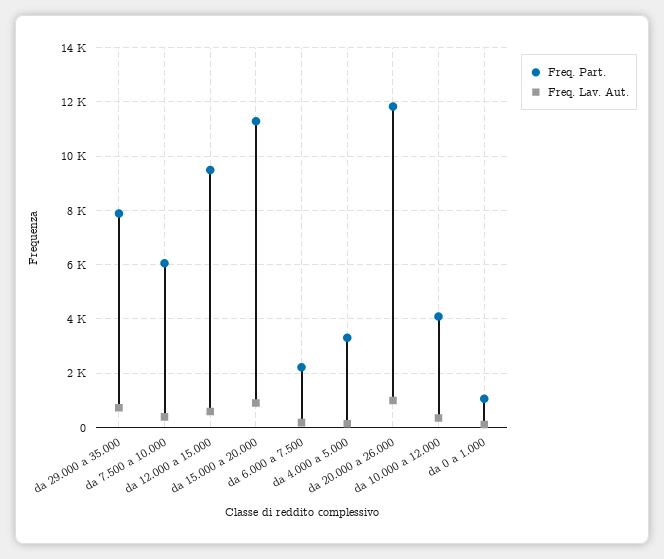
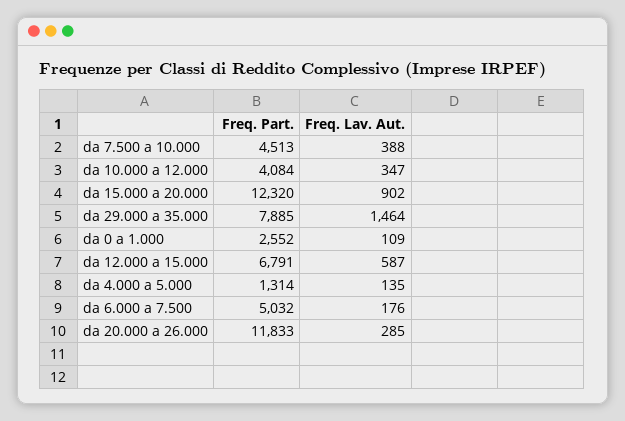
Freq. Lav. Aut., da 29.000 a 35.000: 750 -> 1464
Freq. Part., da 7.500 a 10.000: 6000 -> 4513
Freq. Part., da 12.000 a 15.000: 9500 -> 6791
Freq. Part., da 15.000 a 20.000: 11250 -> 12320
Freq. Part., da 6.000 a 7.500: 2250 -> 5032
Freq. Part., da 4.000 a 5.000: 3250 -> 1314
Freq. Lav. Aut., da 20.000 a 26.000: 1000 -> 285
Freq. Part., da 0 a 1.000: 1000 -> 2552

